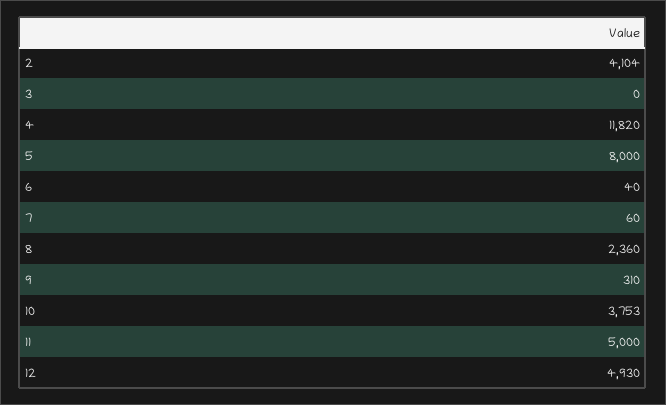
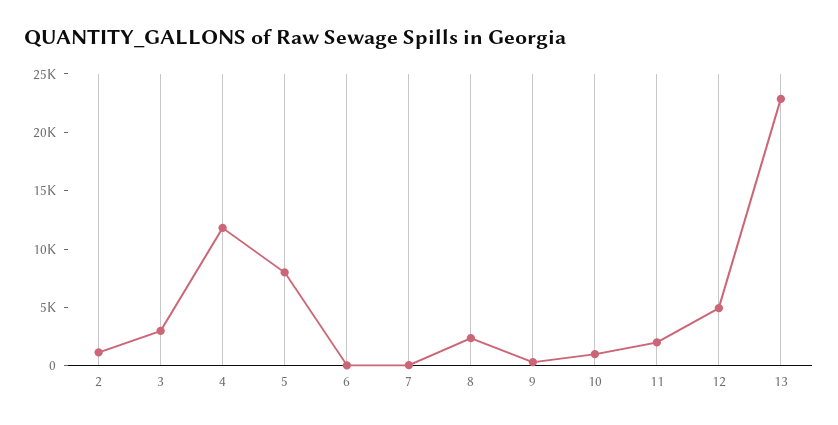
2: 4104 -> 1000
3: 0 -> 3000
10: 3753 -> 1000
11: 5000 -> 2000
13: none -> 23000

